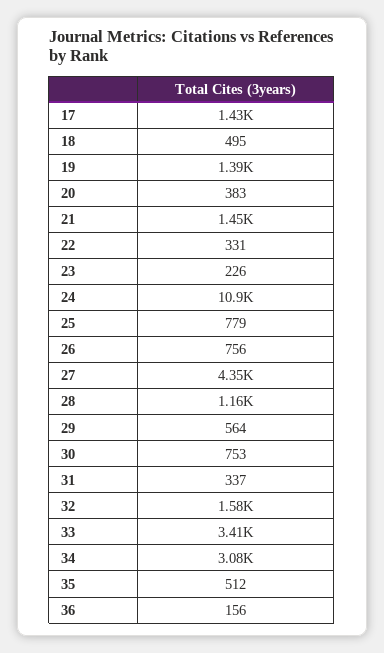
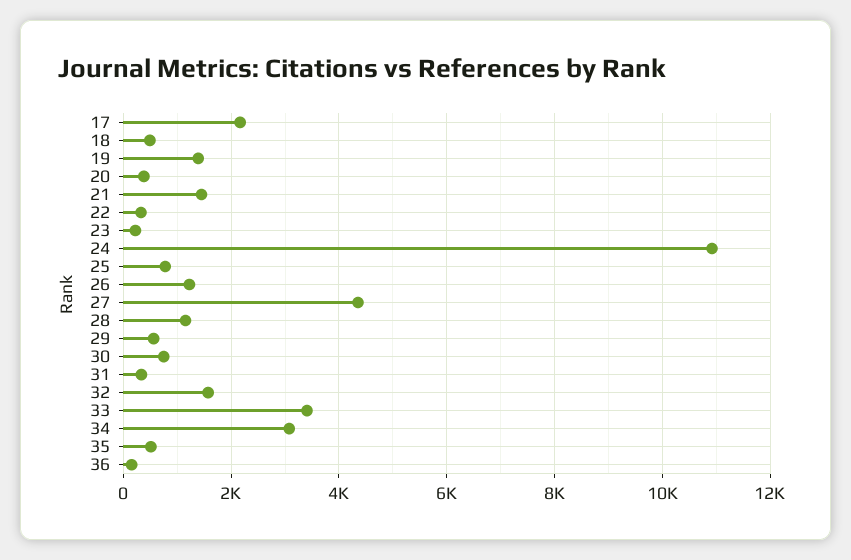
17: 1430 -> 2200
26: 756 -> 1200

